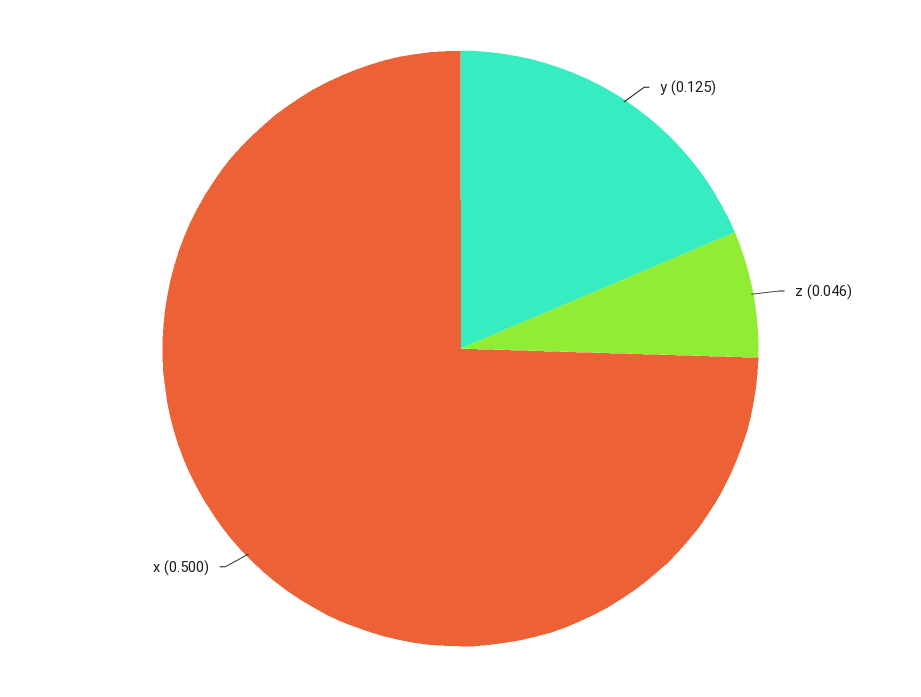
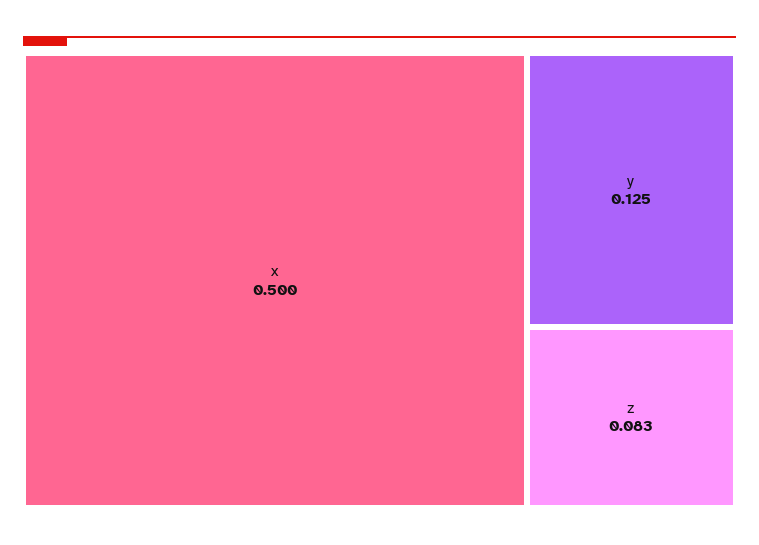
z: 0.046 -> 0.083

